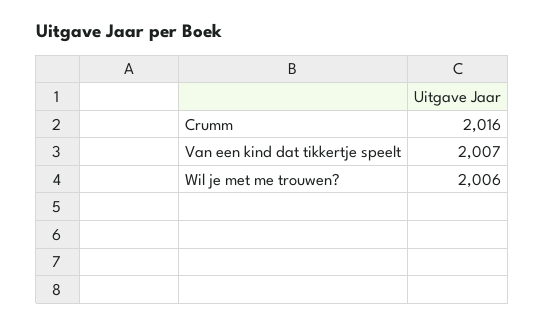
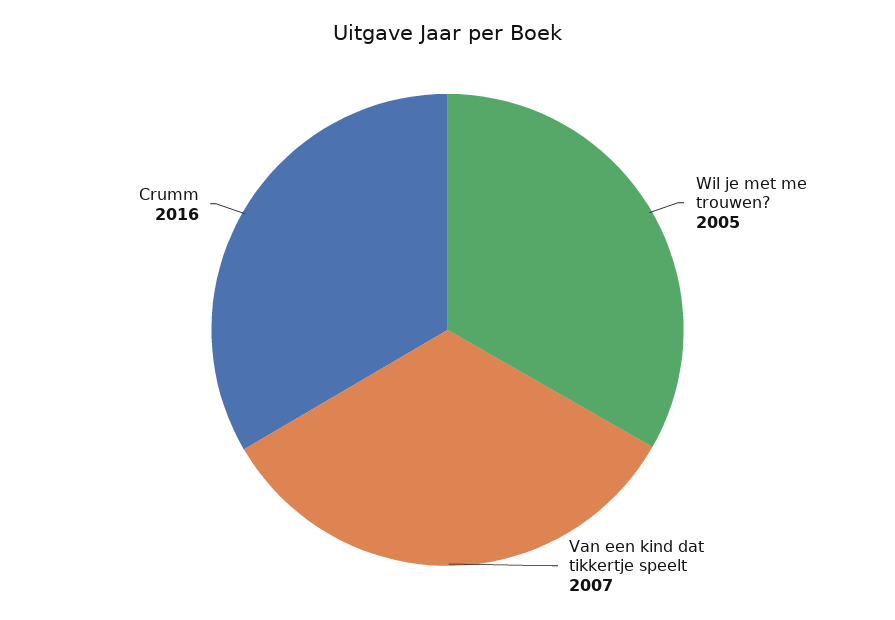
Wil je met me trouwen?: 2006 -> 2005

